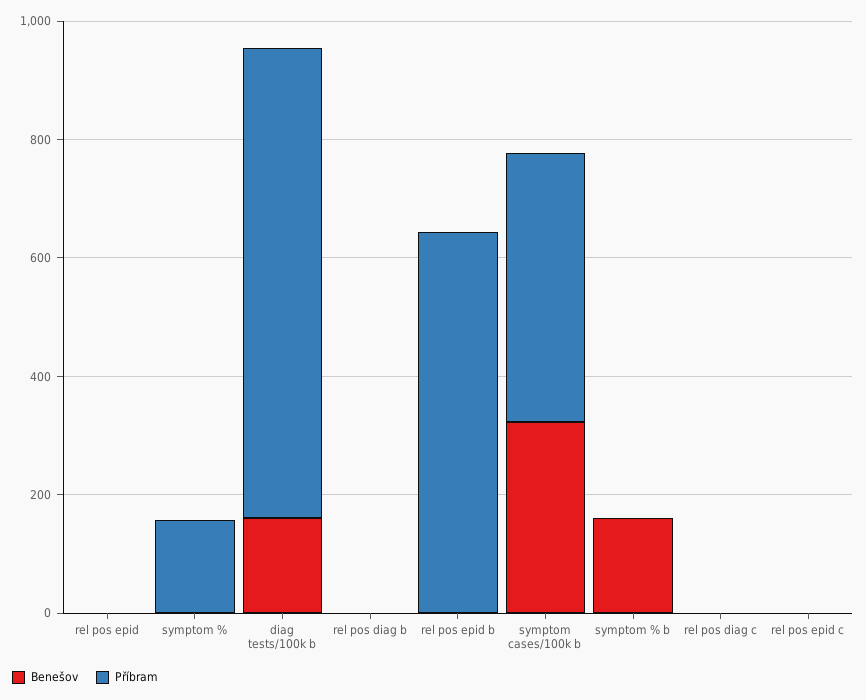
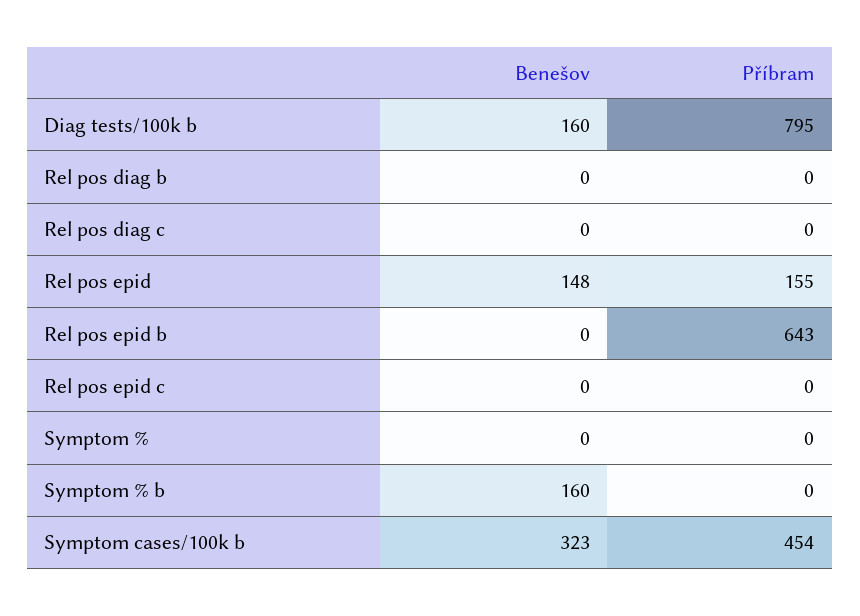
Benešov, rel pos epid: 0 -> 148
Příbram, rel pos epid: 0 -> 155
Příbram, symptom %: 150 -> 0

